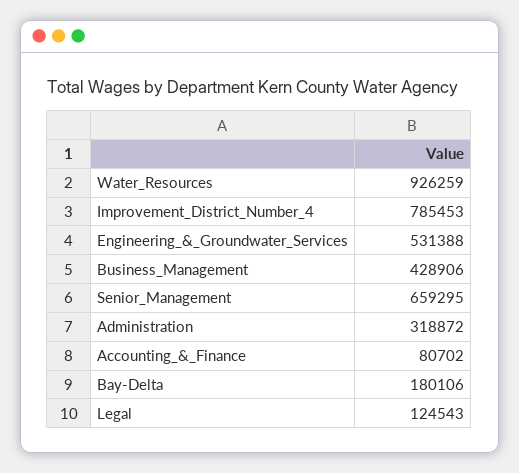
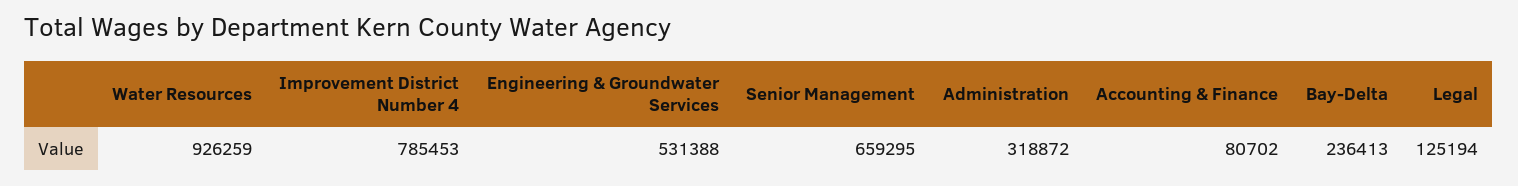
Business_Management: 428906 -> none
Bay-Delta: 180106 -> 236413
Legal: 124543 -> 125194

